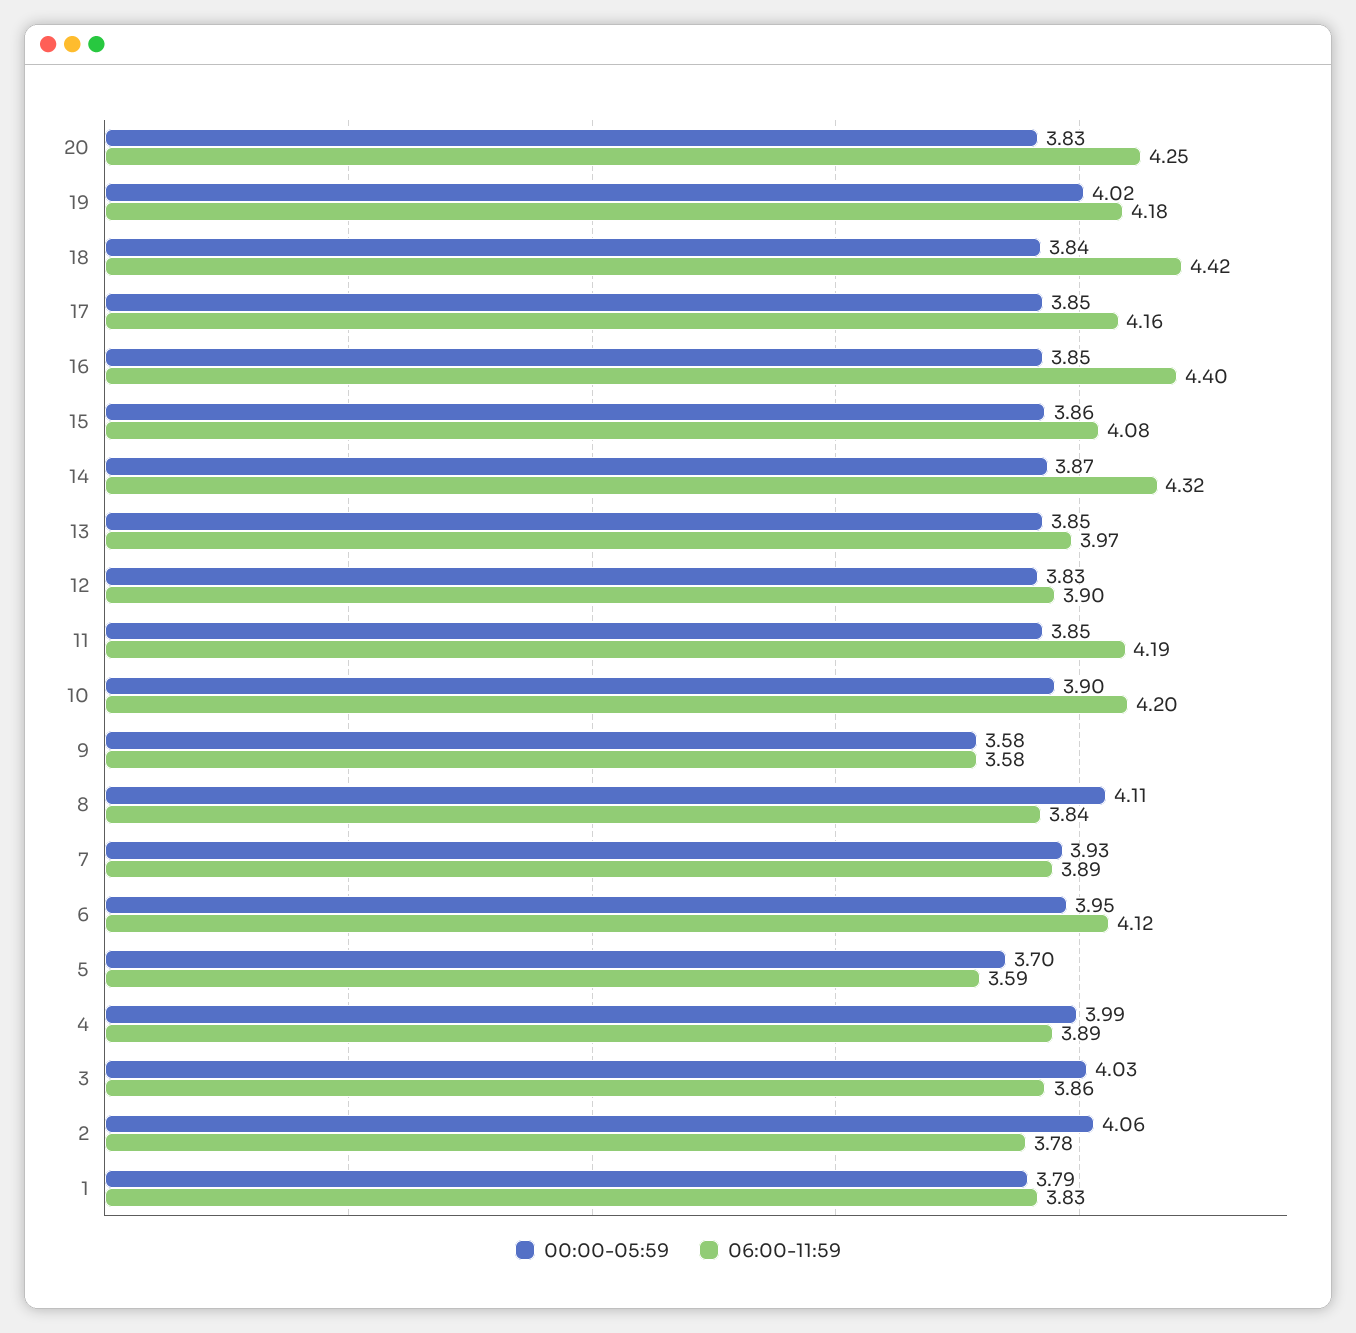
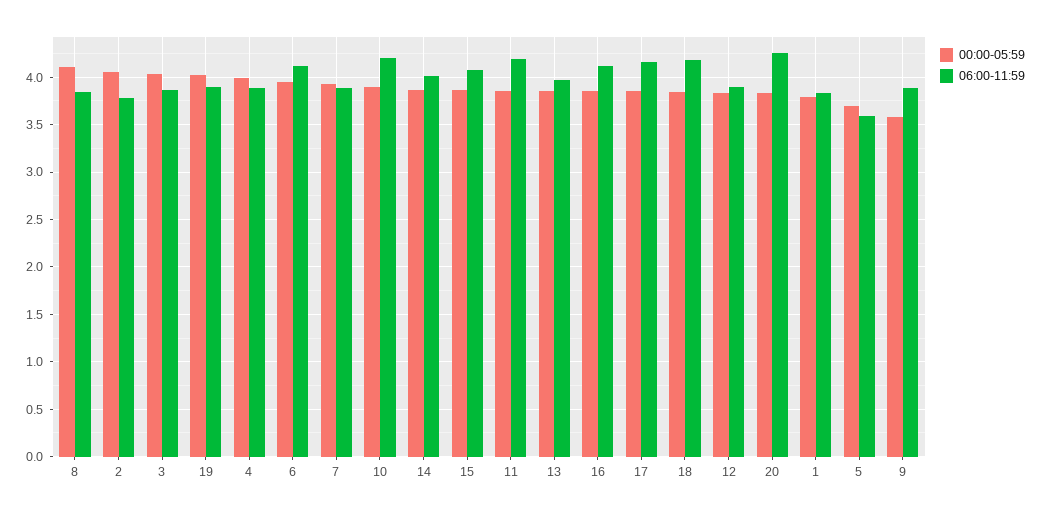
06:00-11:59, 19: 4.18 -> 3.9
06:00-11:59, 18: 4.42 -> 4.2
06:00-11:59, 16: 4.4 -> 4.1
06:00-11:59, 14: 4.32 -> 4
06:00-11:59, 9: 3.58 -> 3.9

